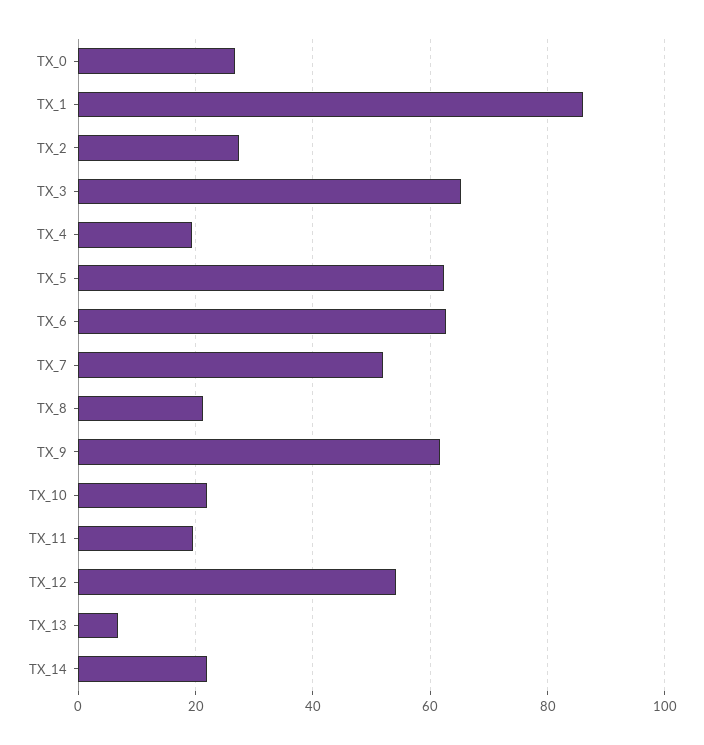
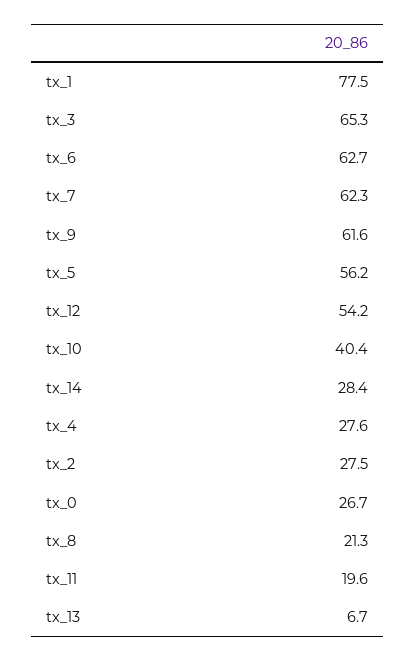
TX_1: 86 -> 77.5
TX_4: 20 -> 27.6
TX_5: 62 -> 56.2
TX_7: 52 -> 62.3
TX_10: 22 -> 40.4
TX_14: 22 -> 28.4

